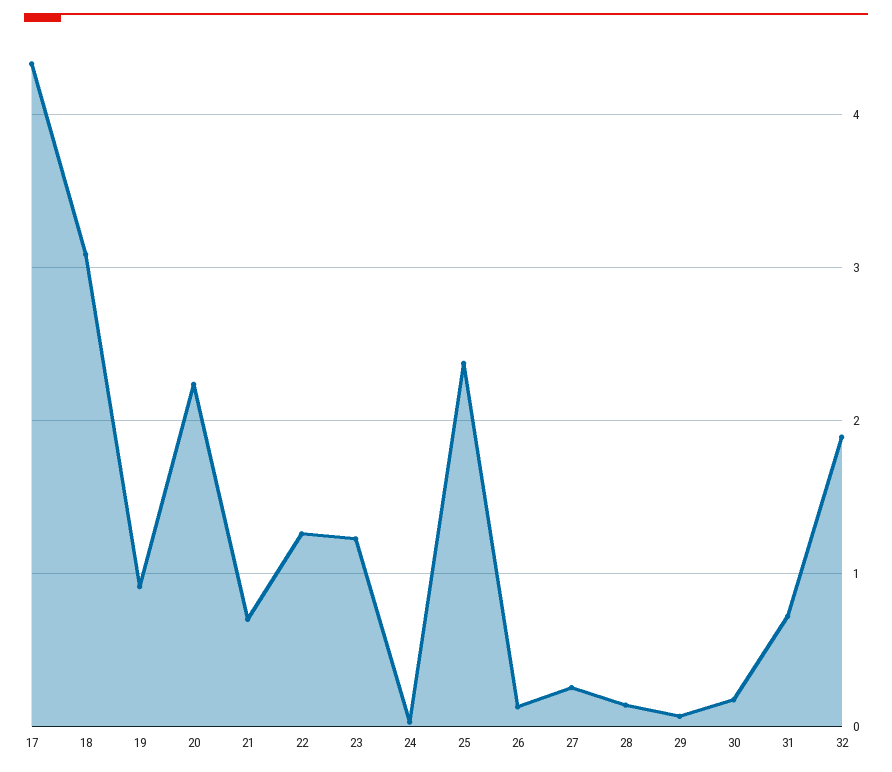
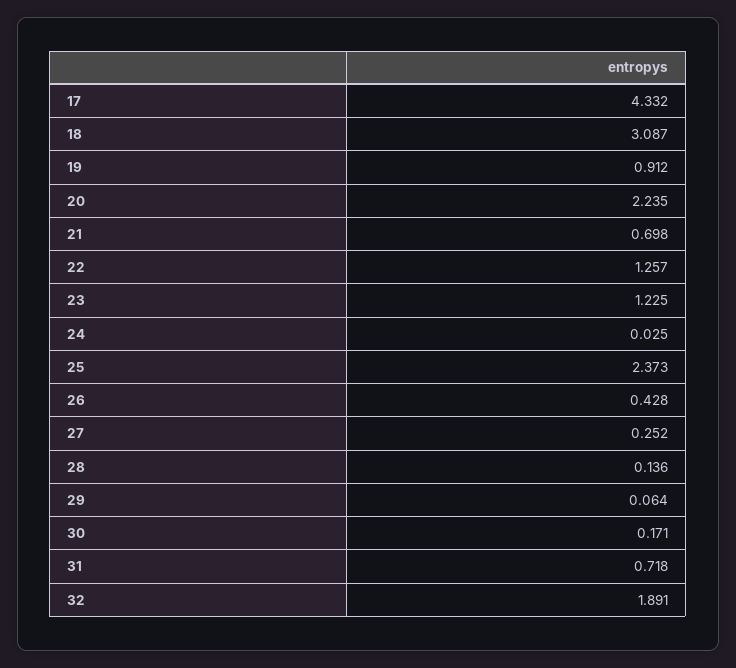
26: 0.1 -> 0.428

